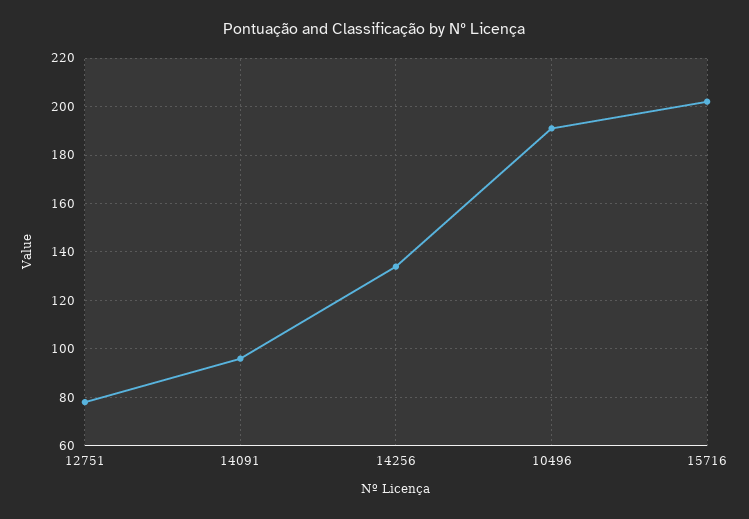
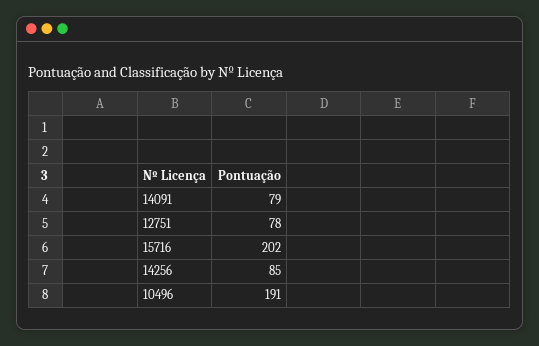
14091: 95 -> 79
14256: 135 -> 85

